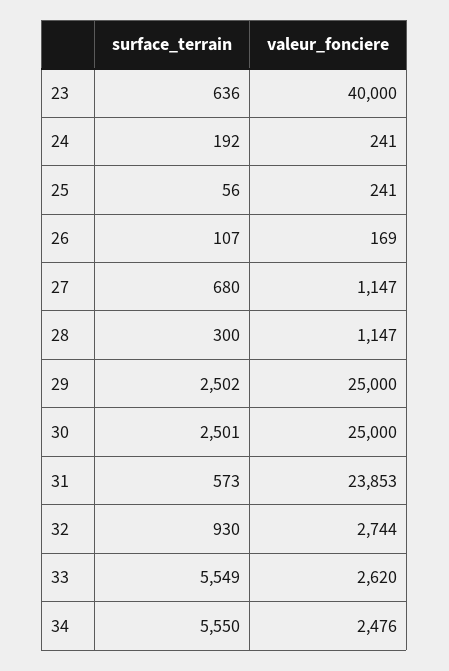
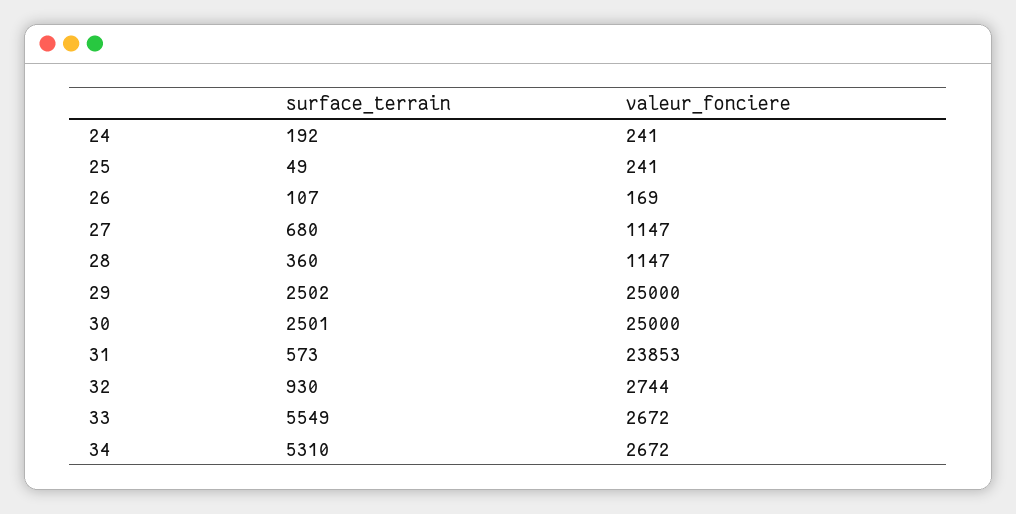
surface_terrain, 23: 636 -> none
valeur_fonciere, 23: 40000 -> none
surface_terrain, 25: 56 -> 49
surface_terrain, 28: 300 -> 360
valeur_fonciere, 33: 2620 -> 2672
surface_terrain, 34: 5550 -> 5310
valeur_fonciere, 34: 2476 -> 2672

